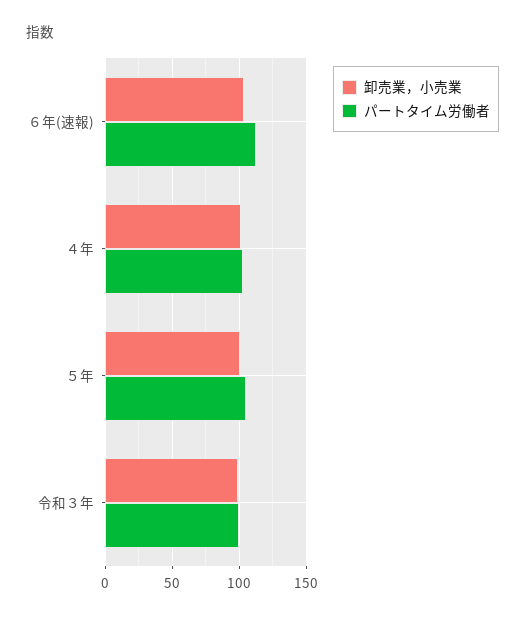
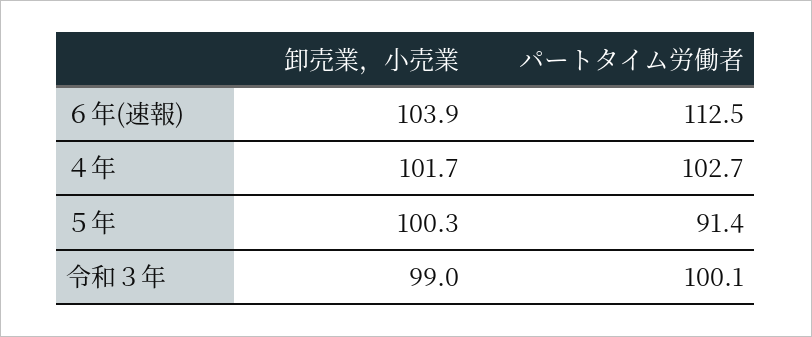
パートタイム労働者, ５年: 105 -> 91.4

